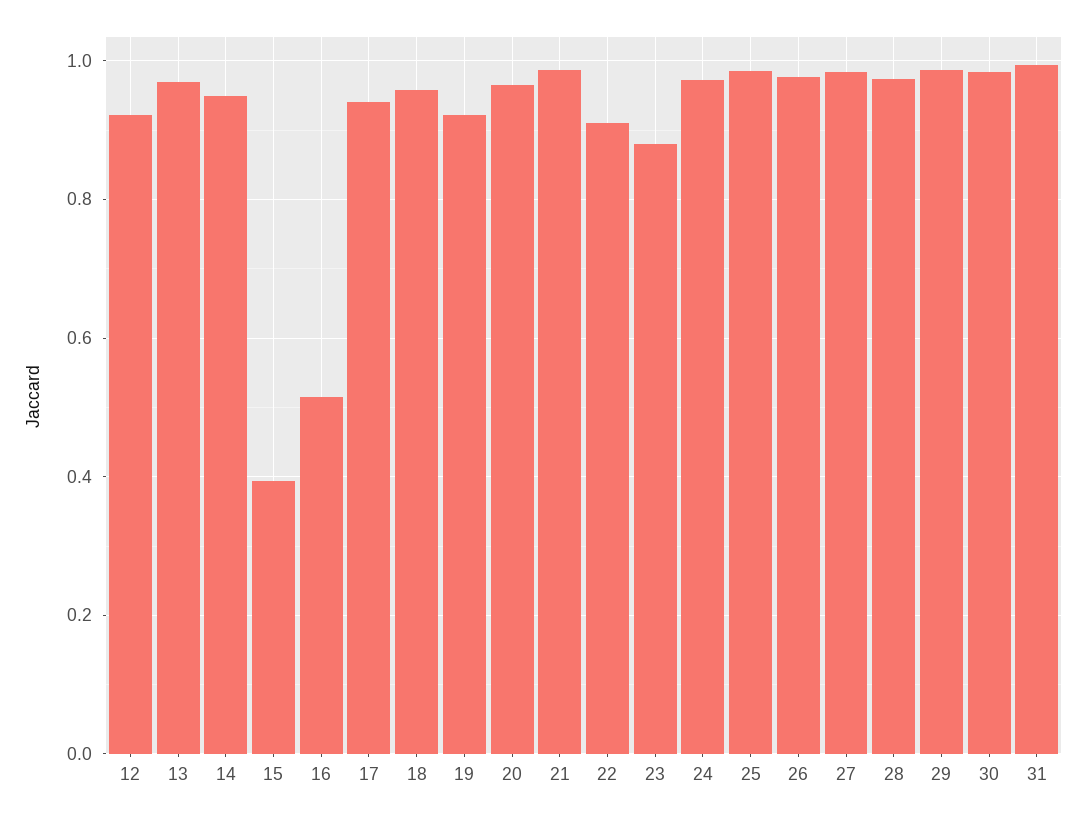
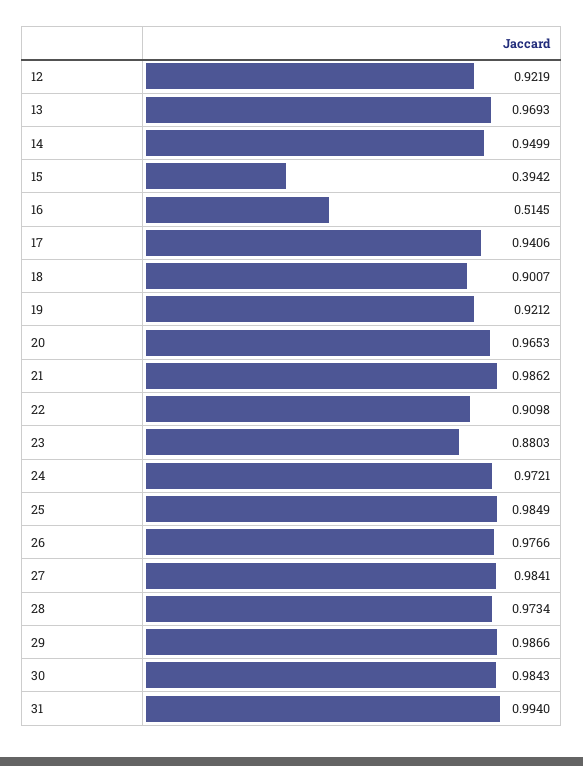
18: 0.96 -> 0.9007

